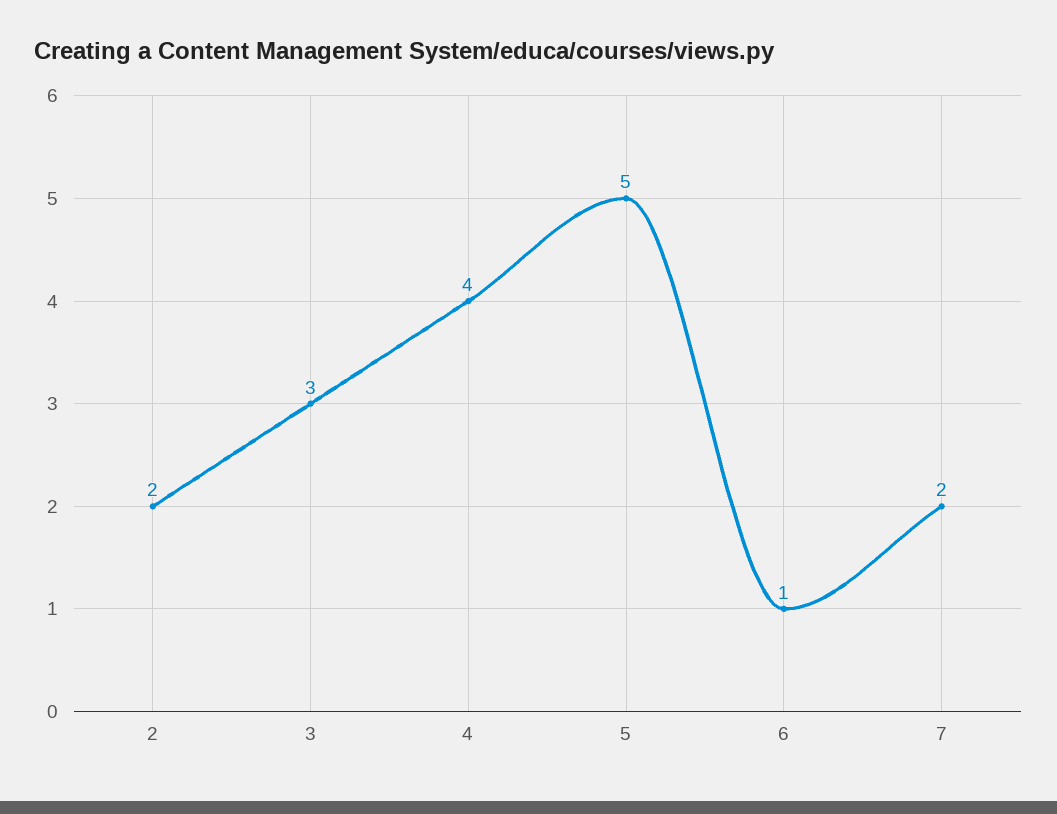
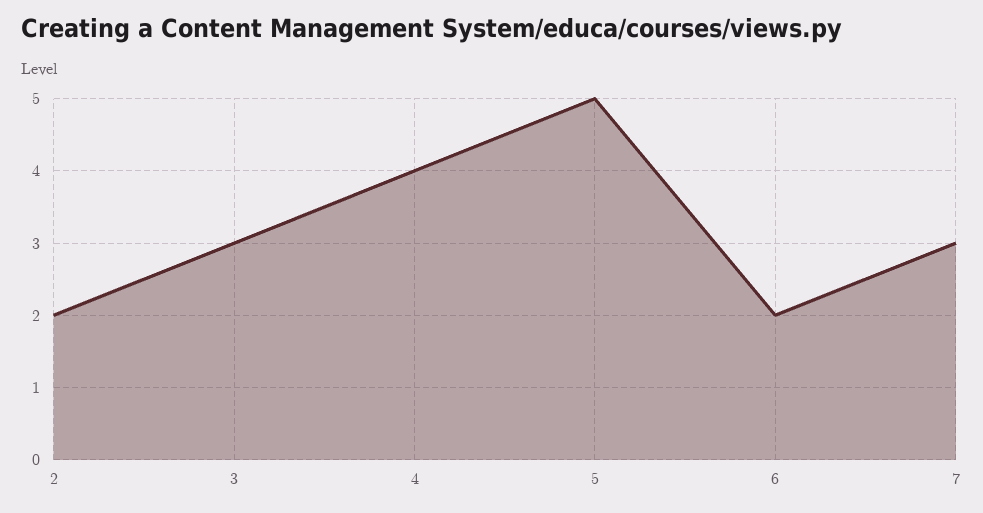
6: 1 -> 2
7: 2 -> 3

